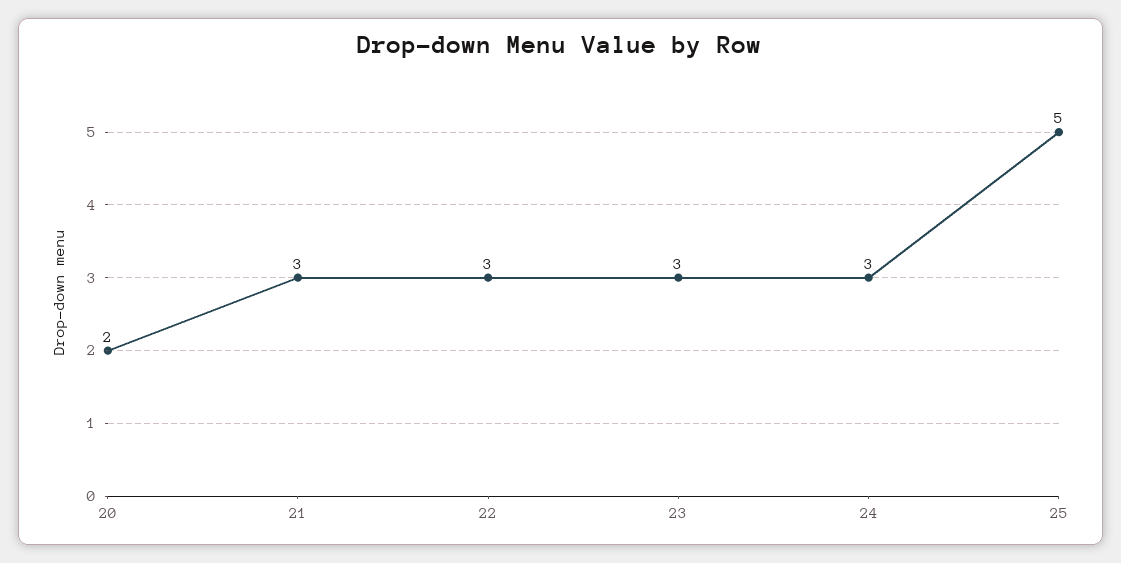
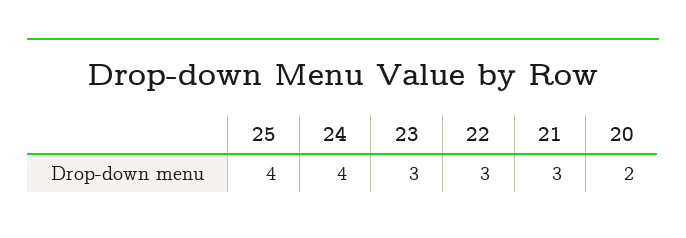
24: 3 -> 4
25: 5 -> 4

